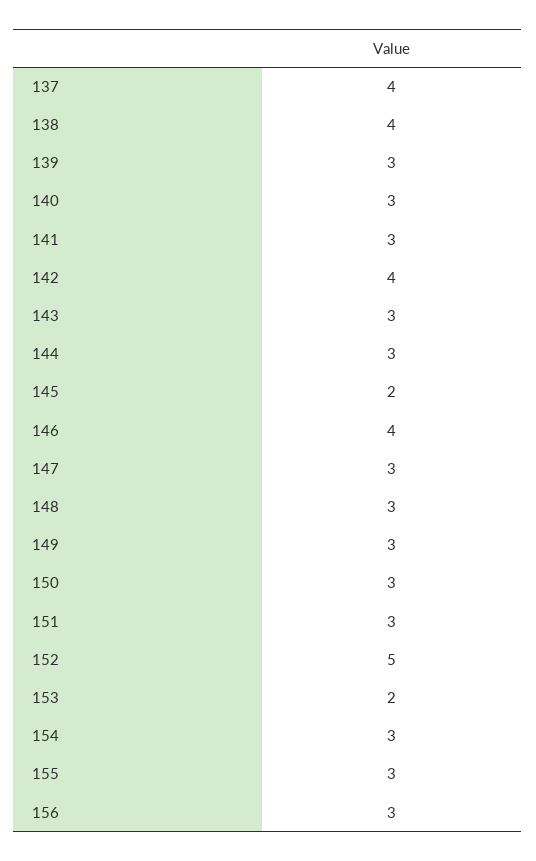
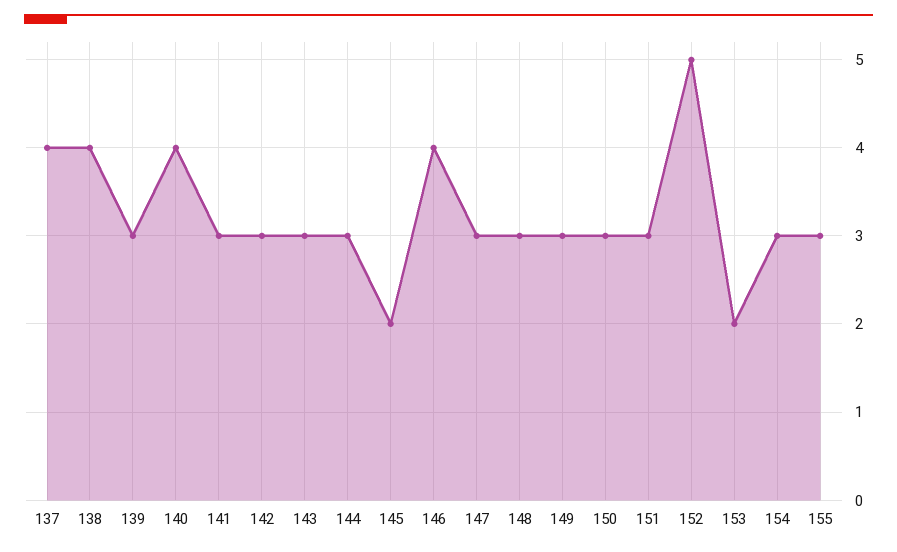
140: 3 -> 4
142: 4 -> 3
156: 3 -> none

